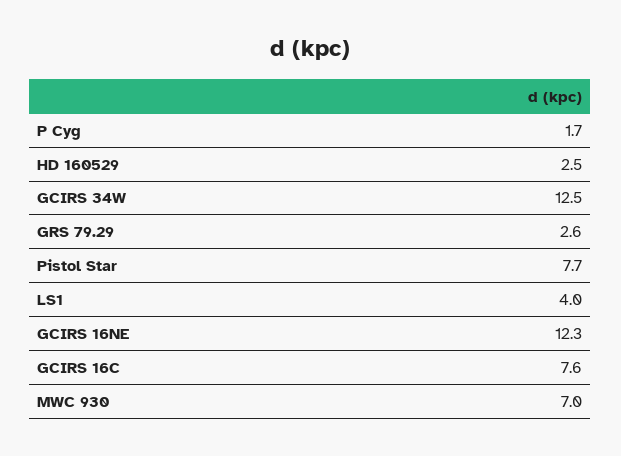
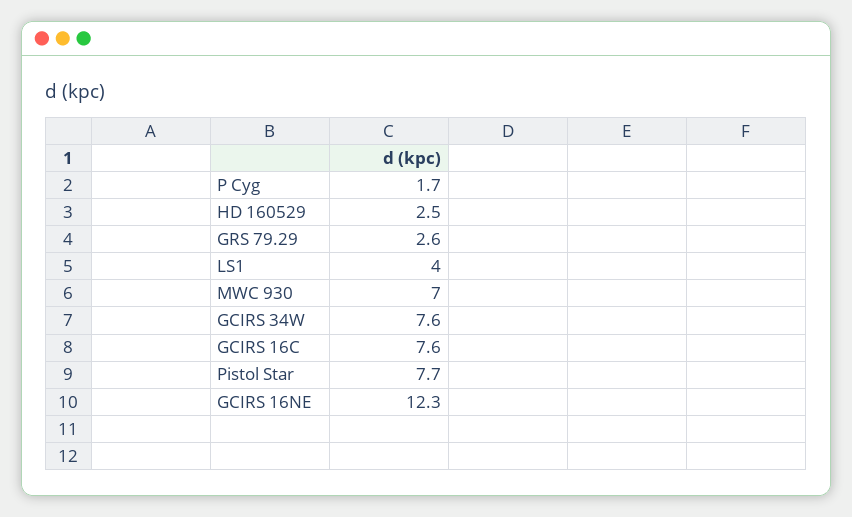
GCIRS 34W: 12.5 -> 7.6

